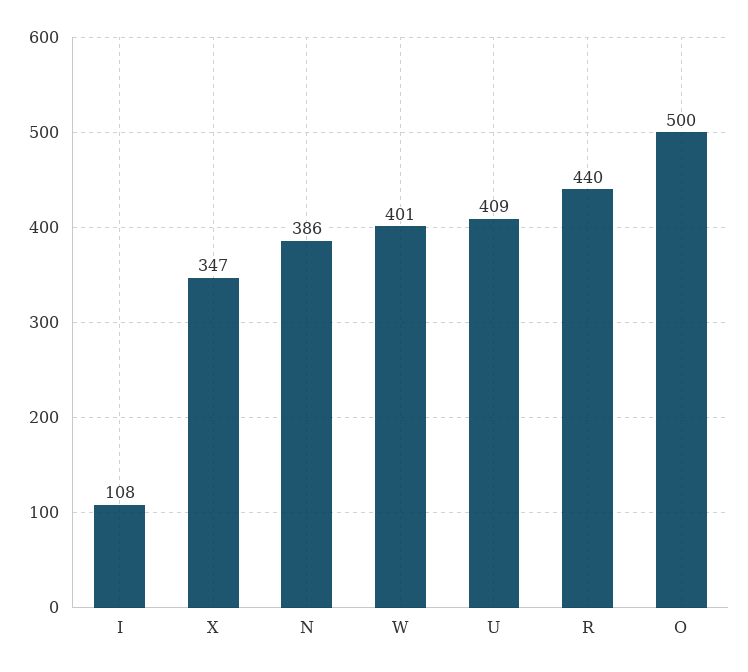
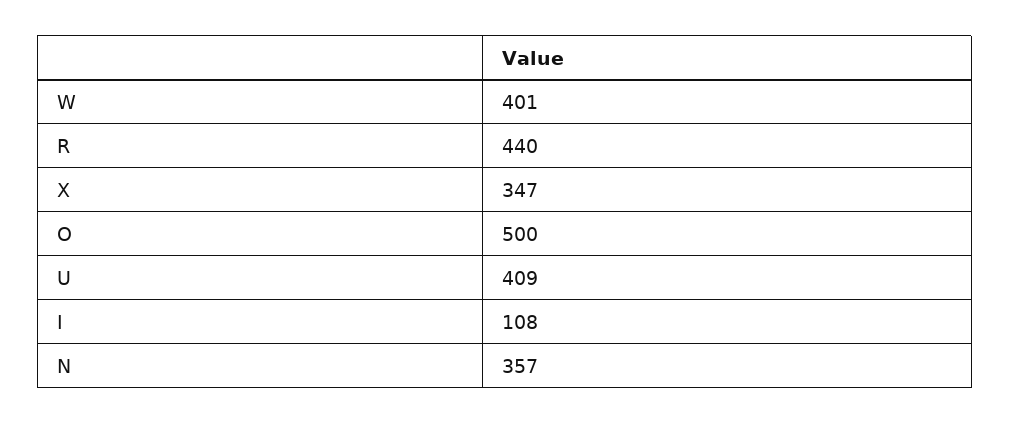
N: 386 -> 357

